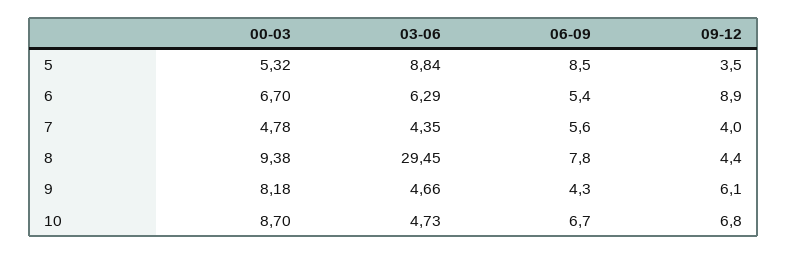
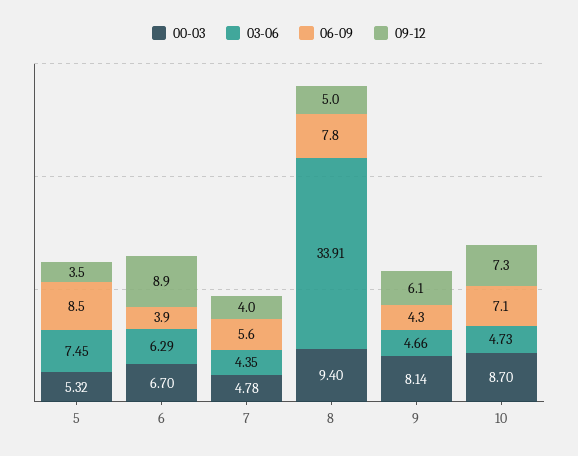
03-06, 5: 8.84 -> 7.45
06-09, 6: 5.4 -> 3.9
00-03, 8: 9.38 -> 9.4
03-06, 8: 29.45 -> 33.91
09-12, 8: 4.4 -> 5
00-03, 9: 8.18 -> 8.14
06-09, 10: 6.7 -> 7.1
09-12, 10: 6.8 -> 7.3

